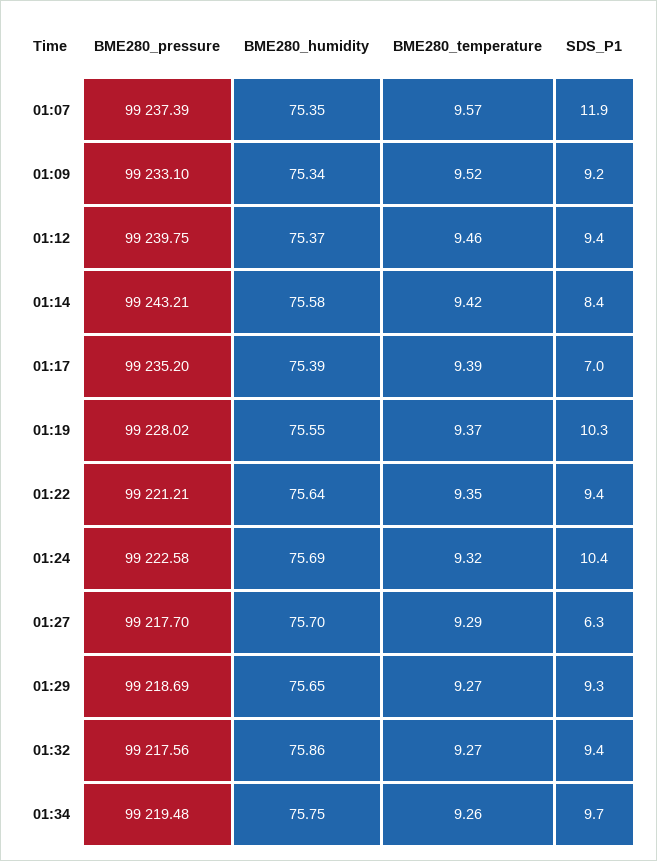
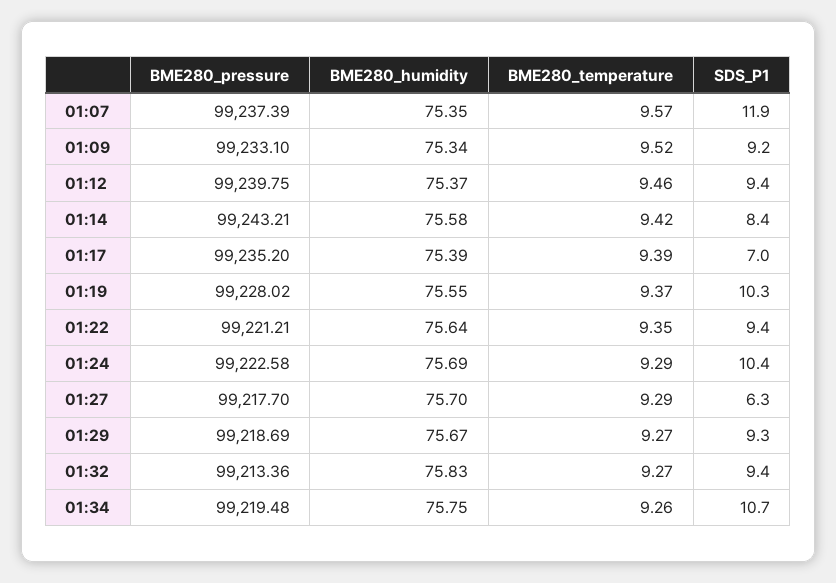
BME280_temperature, 01:24: 9.32 -> 9.29
BME280_humidity, 01:29: 75.65 -> 75.67
BME280_pressure, 01:32: 99217.56 -> 99213.36
BME280_humidity, 01:32: 75.86 -> 75.83
SDS_P1, 01:34: 9.7 -> 10.7

